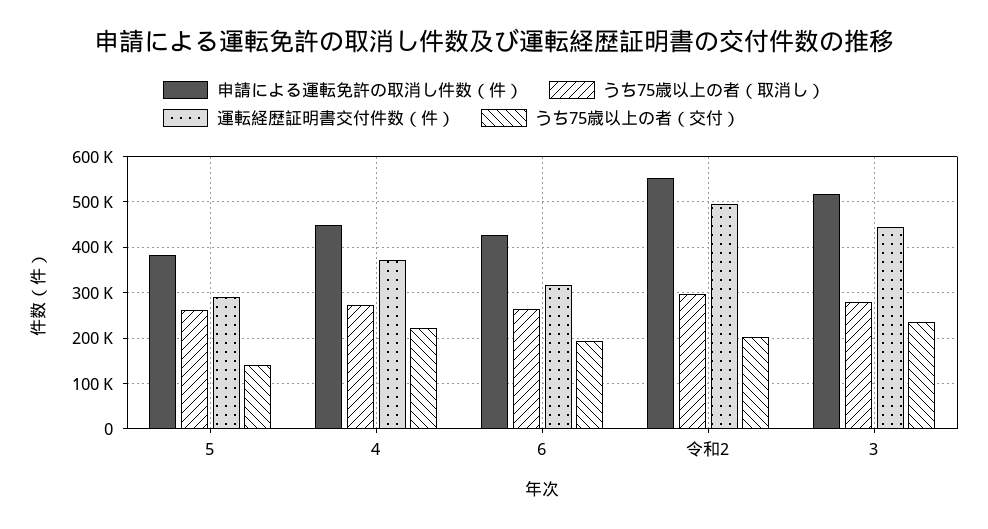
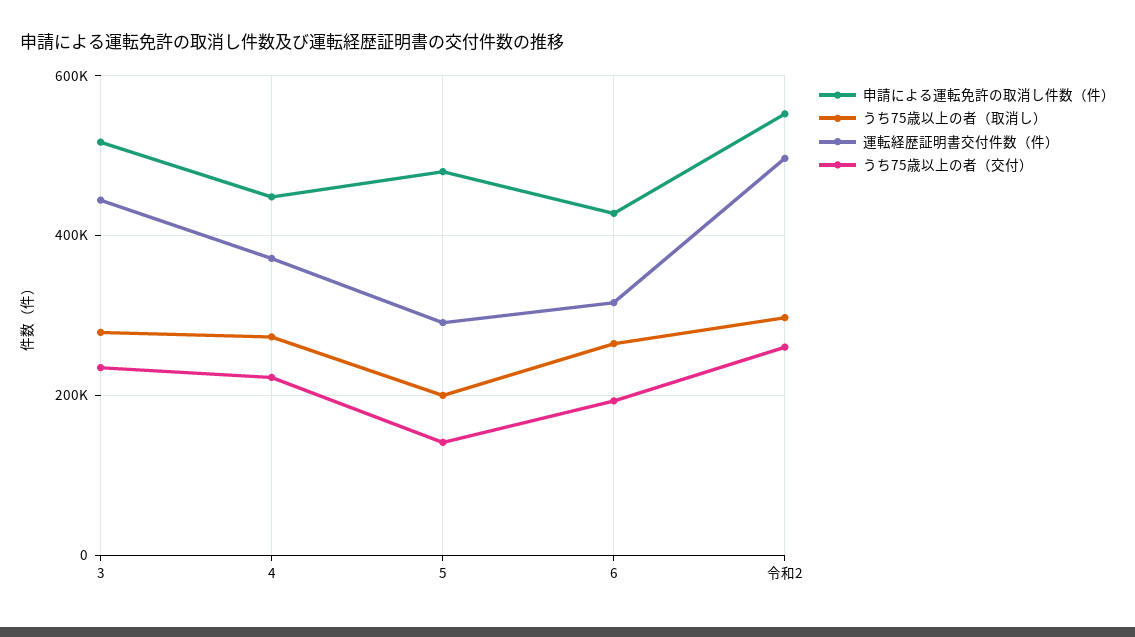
申請による運転免許の取消し件数（件）, 5: 380000 -> 480000
うち75歳以上の者（取消し）, 5: 260000 -> 200000
うち75歳以上の者（交付）, 令和2: 200000 -> 260000

